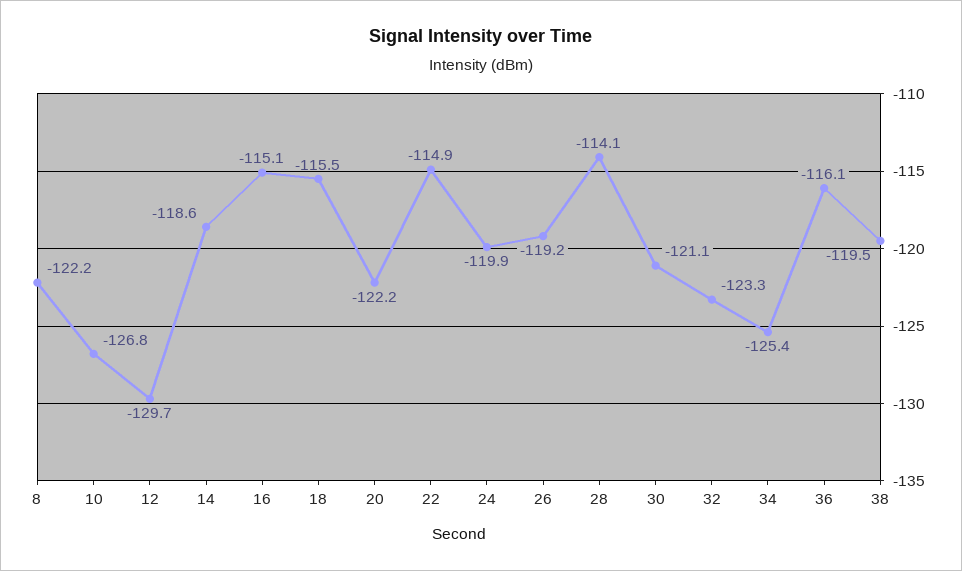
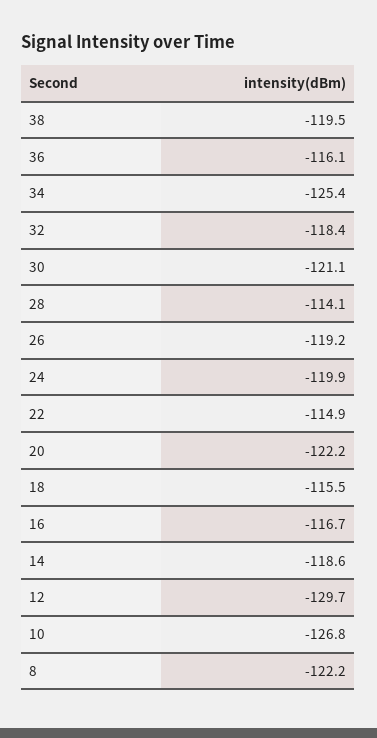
16: -115.1 -> -116.7
32: -123.3 -> -118.4

